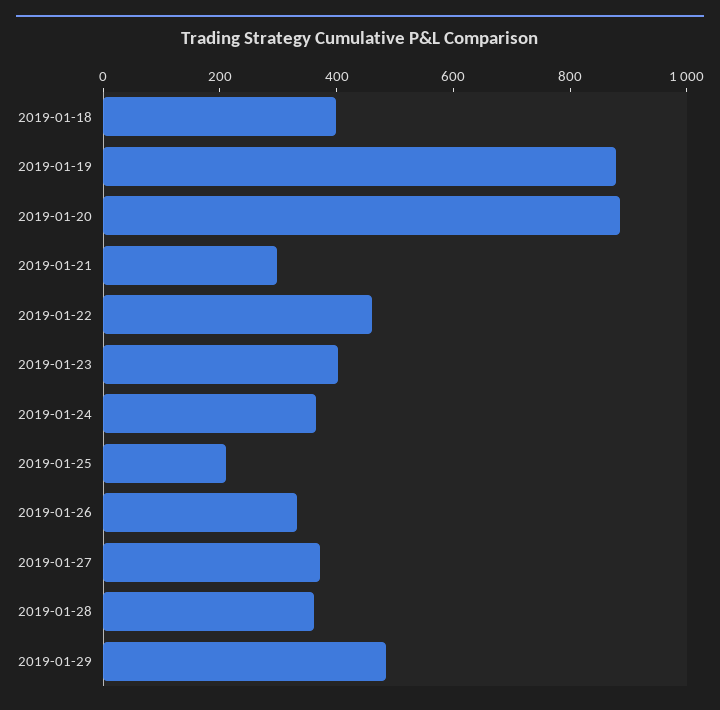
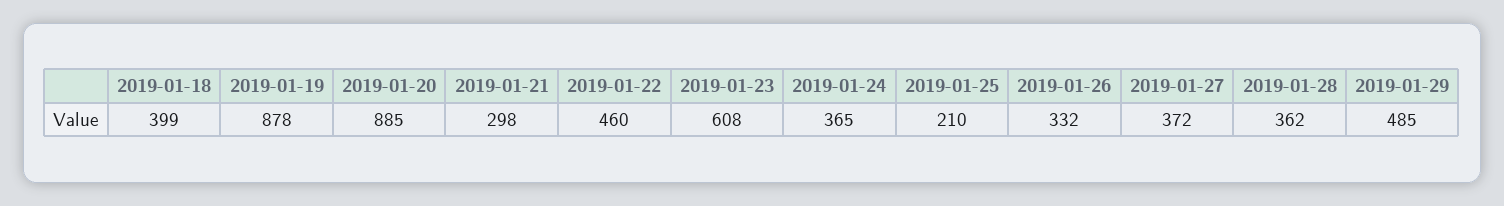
2019-01-23: 400 -> 608

